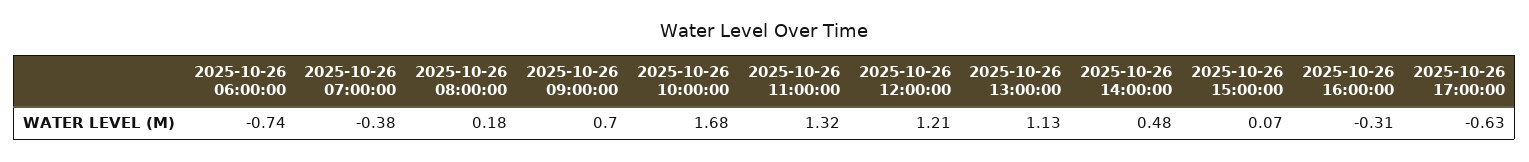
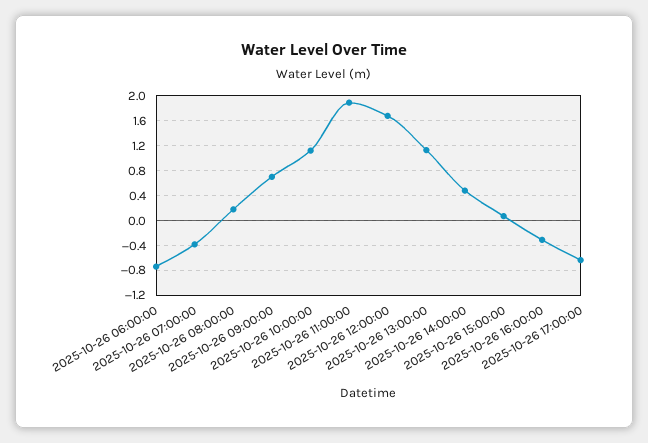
2025-10-26 10:00:00: 1.68 -> 1.1
2025-10-26 11:00:00: 1.32 -> 1.9
2025-10-26 12:00:00: 1.21 -> 1.7

